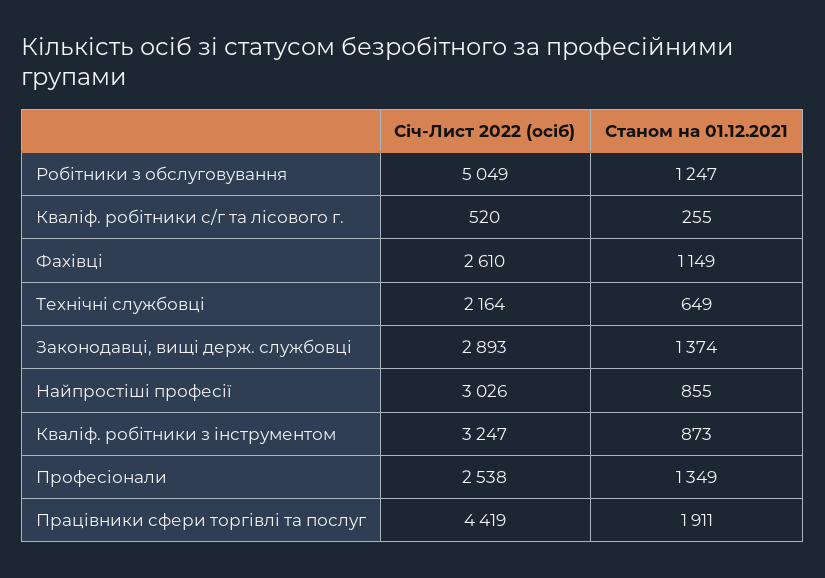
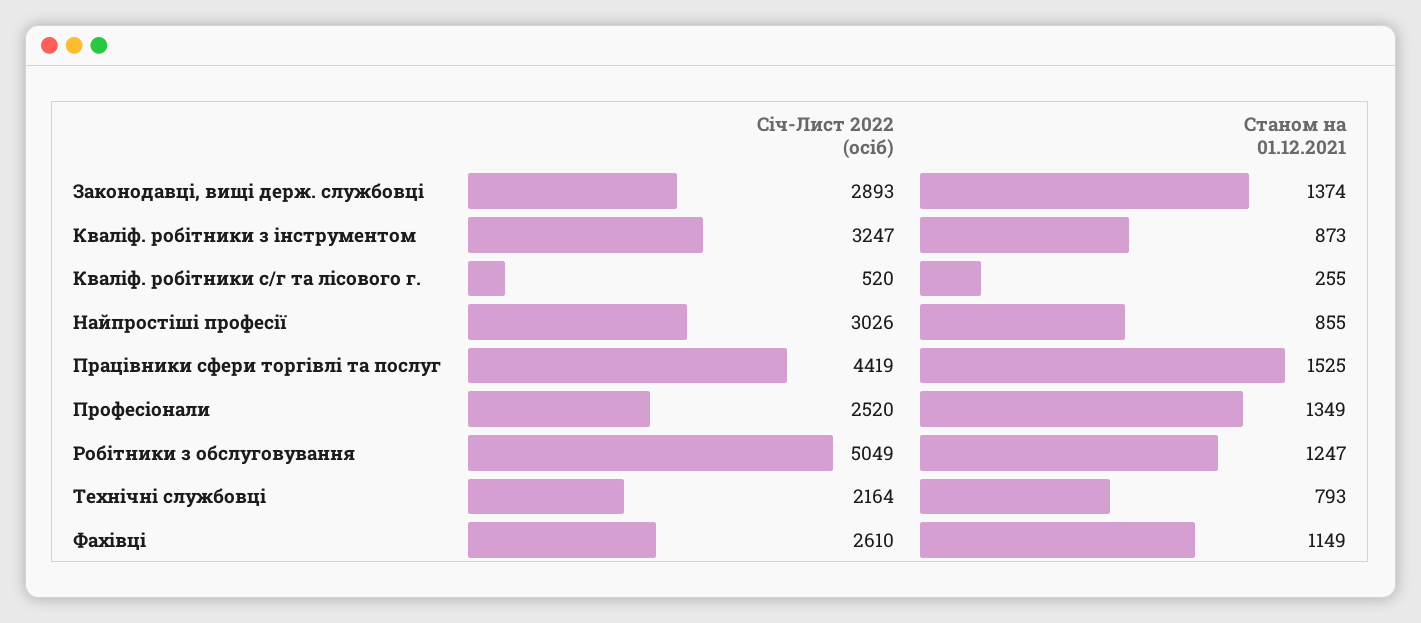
Станом на 01.12.2021, Технічні службовці: 649 -> 793
Січ-Лист 2022 (осіб), Професіонали: 2538 -> 2520
Станом на 01.12.2021, Працівники сфери торгівлі та послуг: 1911 -> 1525

